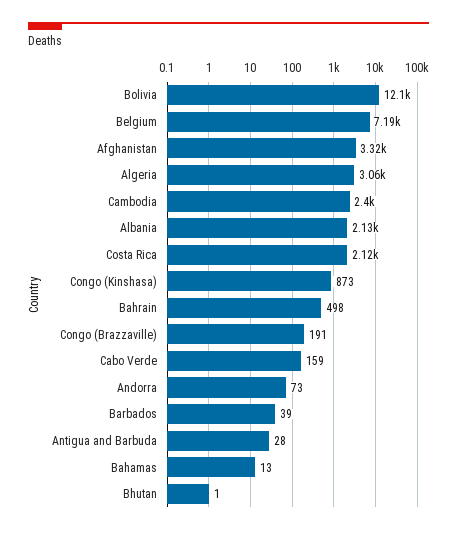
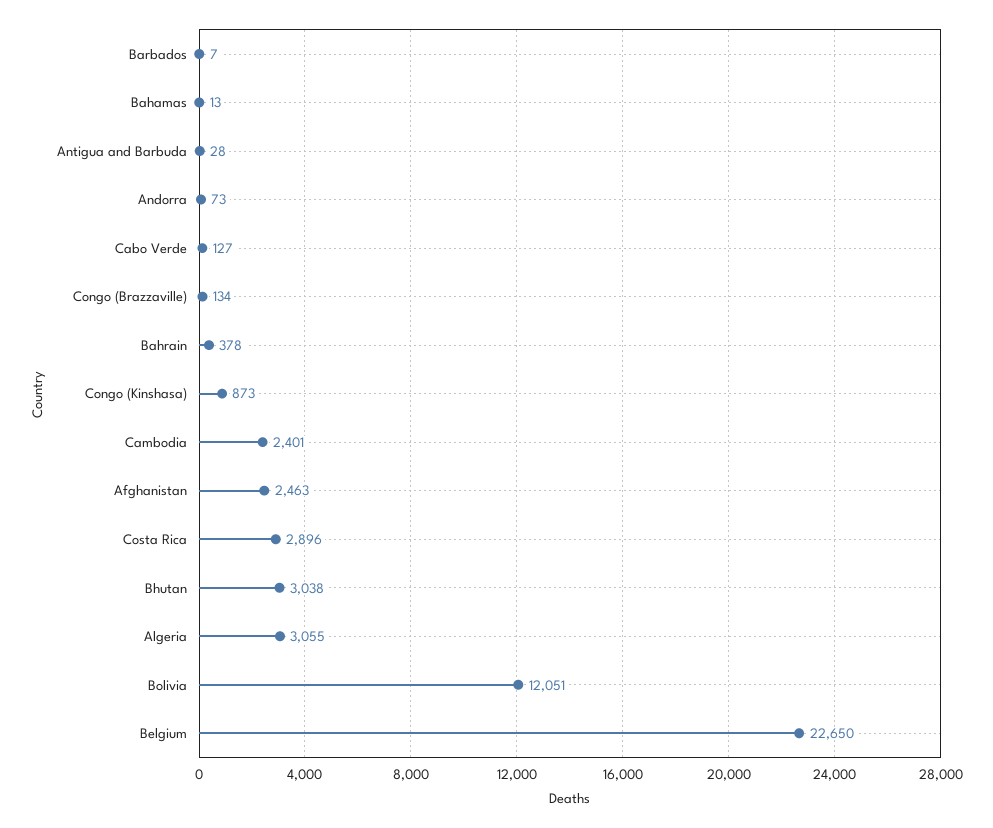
Belgium: 7190 -> 22650
Afghanistan: 3320 -> 2463
Albania: 2130 -> none
Costa Rica: 2120 -> 2896
Bahrain: 498 -> 378
Congo (Brazzaville): 191 -> 134
Cabo Verde: 159 -> 127
Barbados: 39 -> 7
Bhutan: 1 -> 3038

